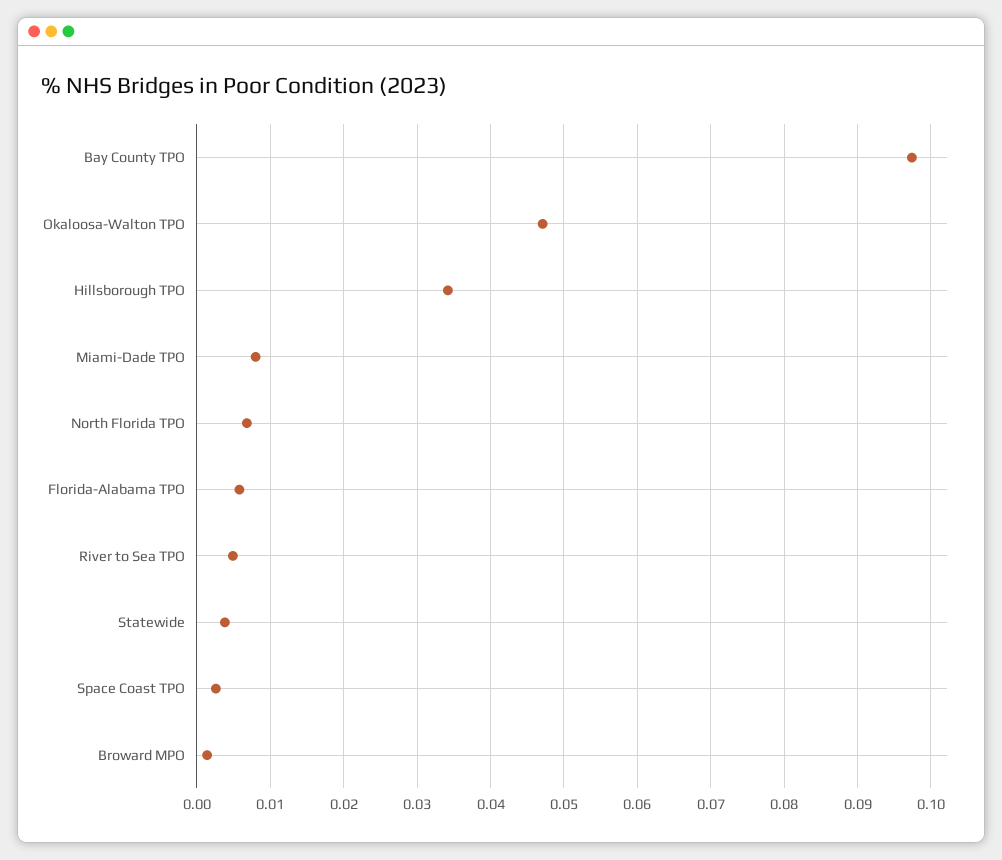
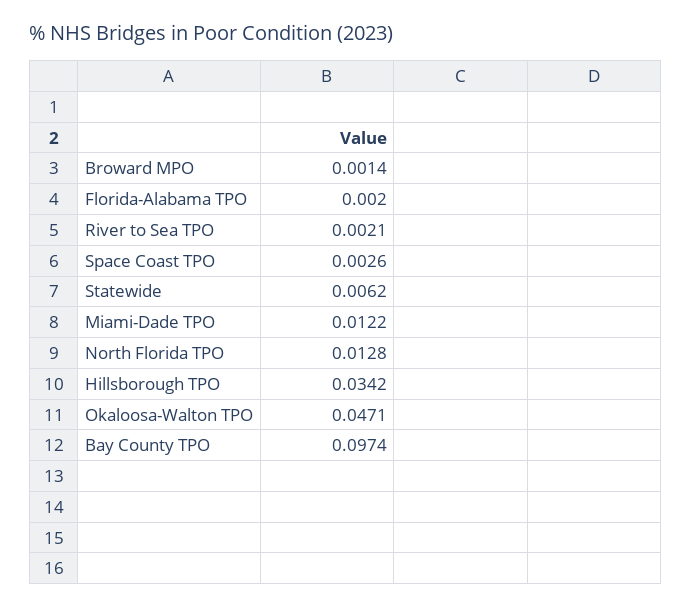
Miami-Dade TPO: 0.008 -> 0.0122
North Florida TPO: 0.007 -> 0.0128
Florida-Alabama TPO: 0.006 -> 0.002
River to Sea TPO: 0.005 -> 0.0021
Statewide: 0.004 -> 0.0062

